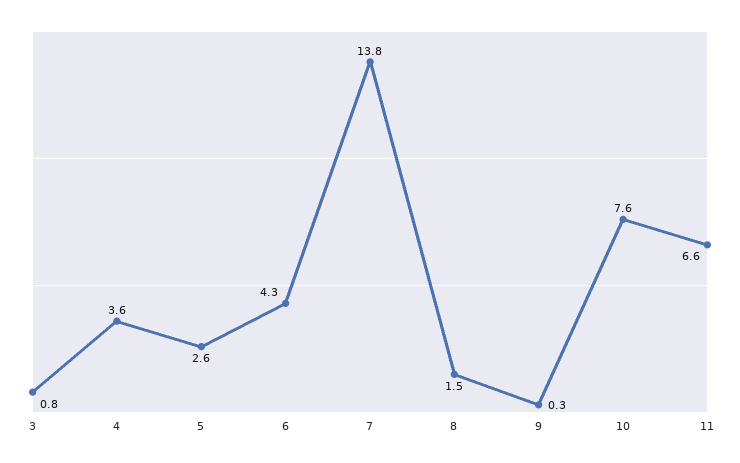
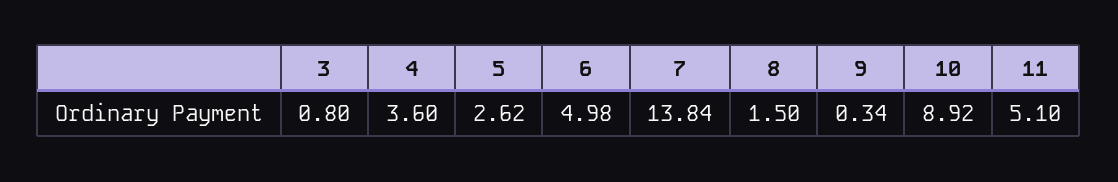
6: 4.3 -> 4.98
10: 7.6 -> 8.92
11: 6.6 -> 5.1

